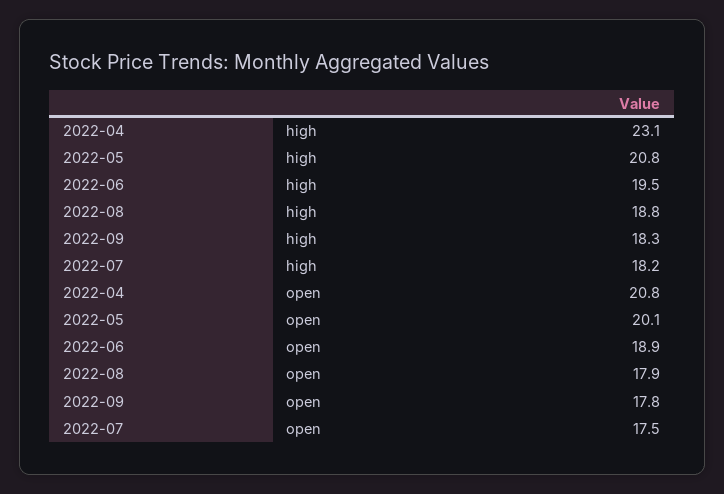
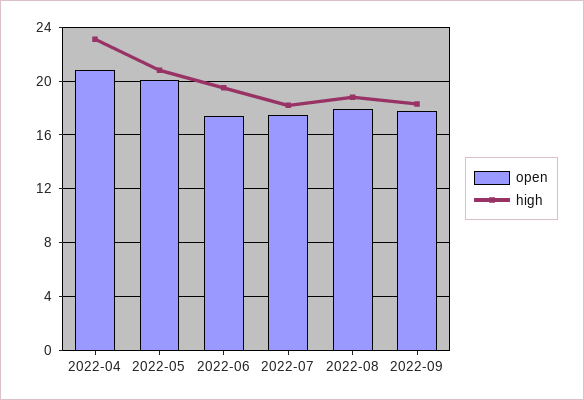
open, 2022-06: 18.9 -> 17.5

